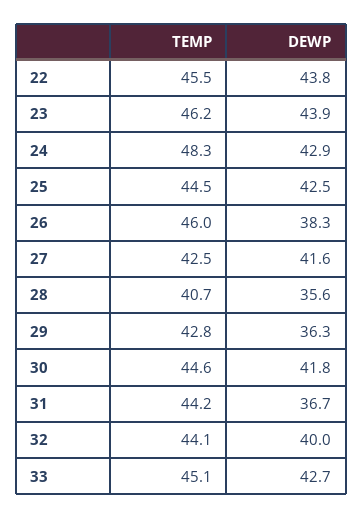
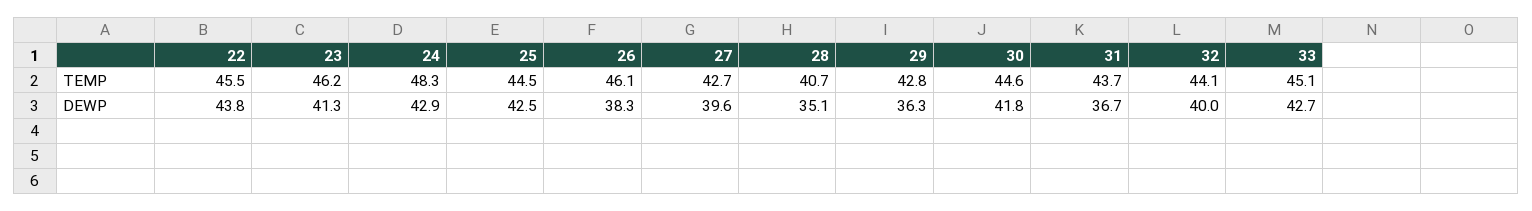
DEWP, 23: 43.9 -> 41.3
TEMP, 26: 46 -> 46.1
TEMP, 27: 42.5 -> 42.7
DEWP, 27: 41.6 -> 39.6
DEWP, 28: 35.6 -> 35.1
TEMP, 31: 44.2 -> 43.7

